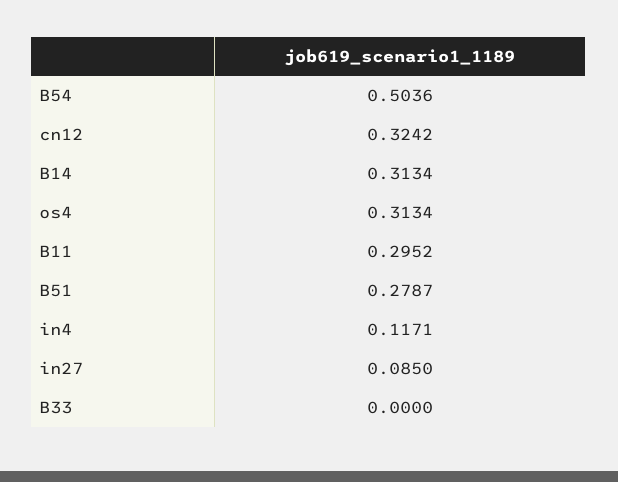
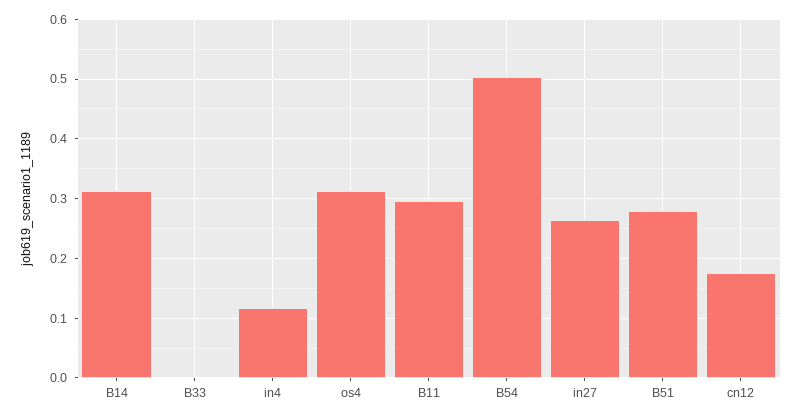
cn12: 0.3242 -> 0.18
in27: 0.085 -> 0.26

